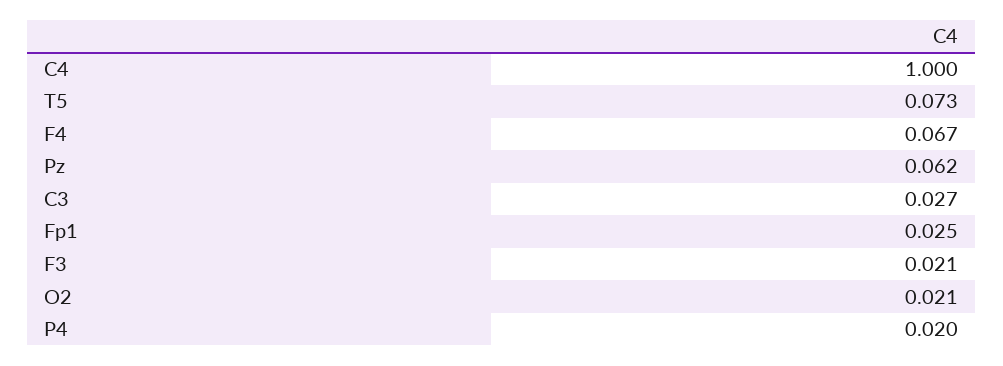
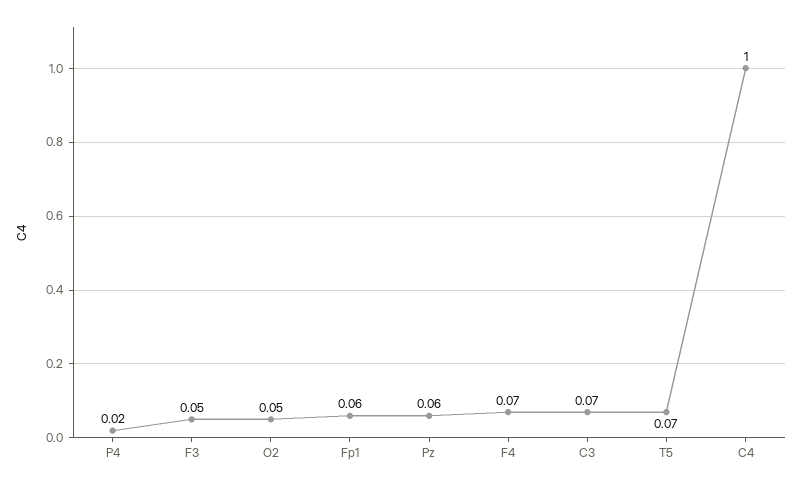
C3: 0.027 -> 0.07
Fp1: 0.025 -> 0.06
F3: 0.021 -> 0.05
O2: 0.021 -> 0.05

